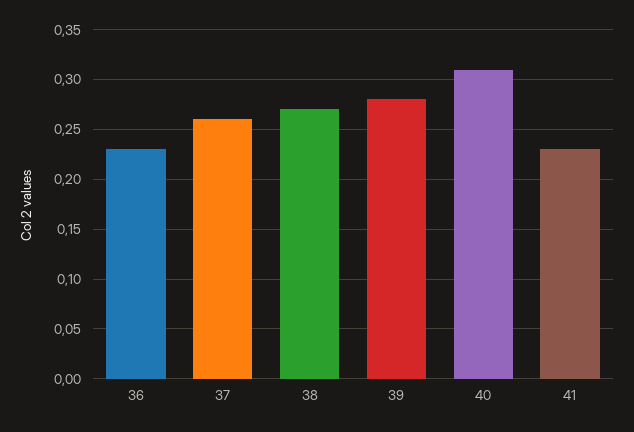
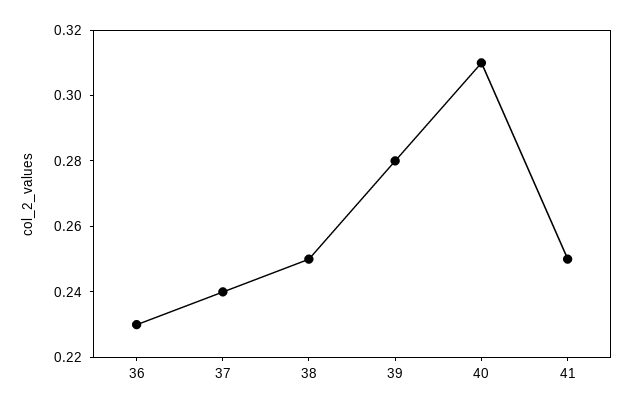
37: 0.26 -> 0.24
38: 0.27 -> 0.25
41: 0.23 -> 0.25

